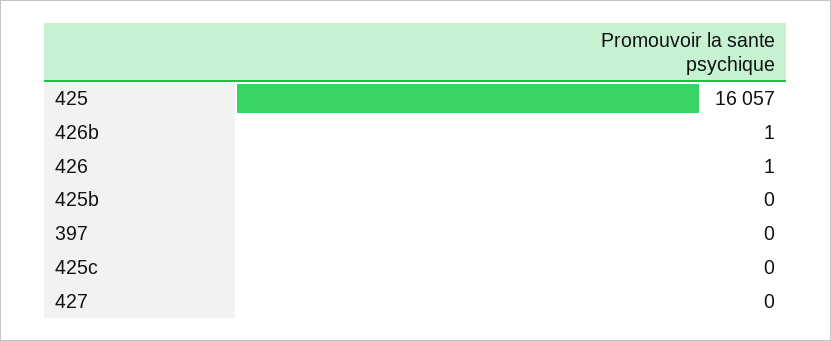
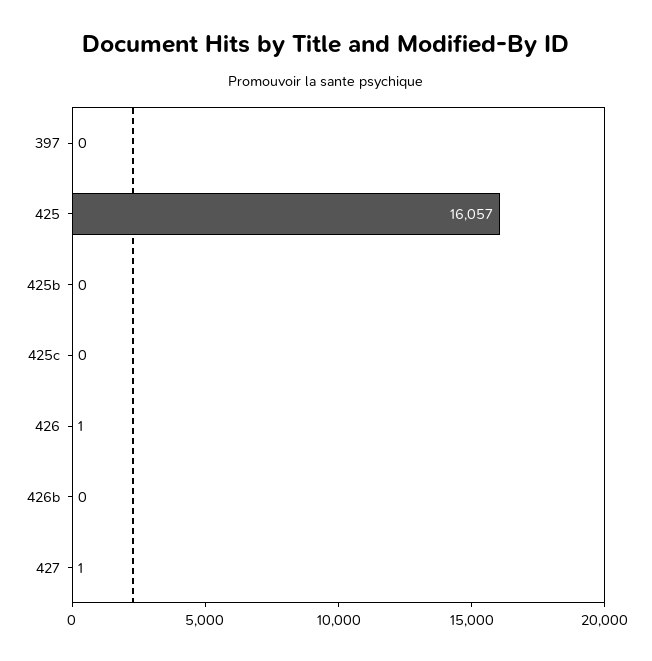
426b: 1 -> 0
427: 0 -> 1

